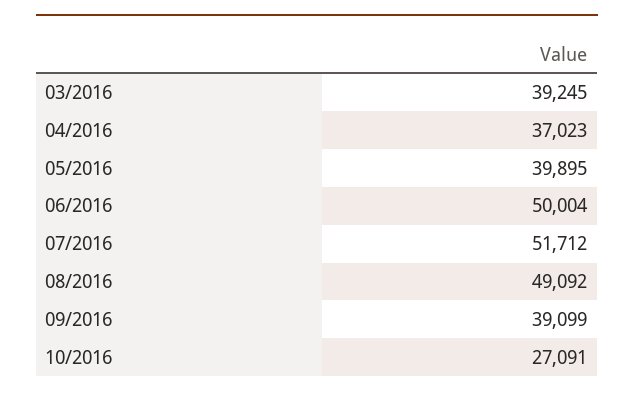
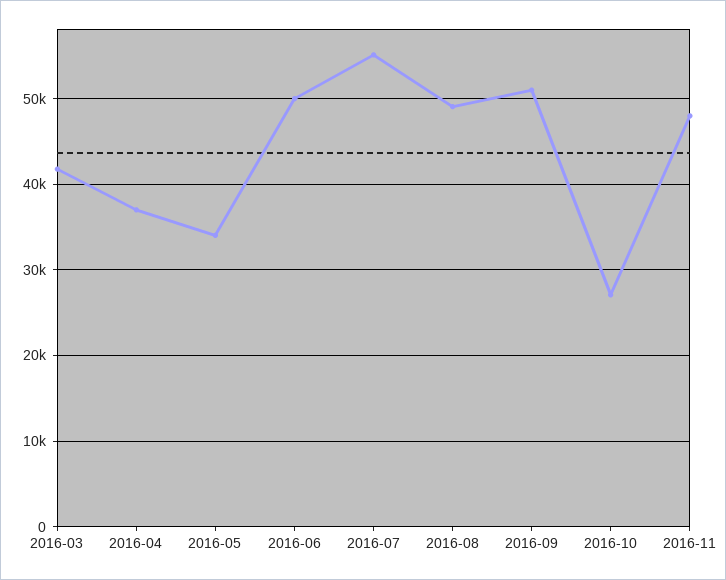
03/2016: 39245 -> 42000
05/2016: 39895 -> 34000
07/2016: 51712 -> 55000
09/2016: 39099 -> 51000
2016-11: none -> 48000

